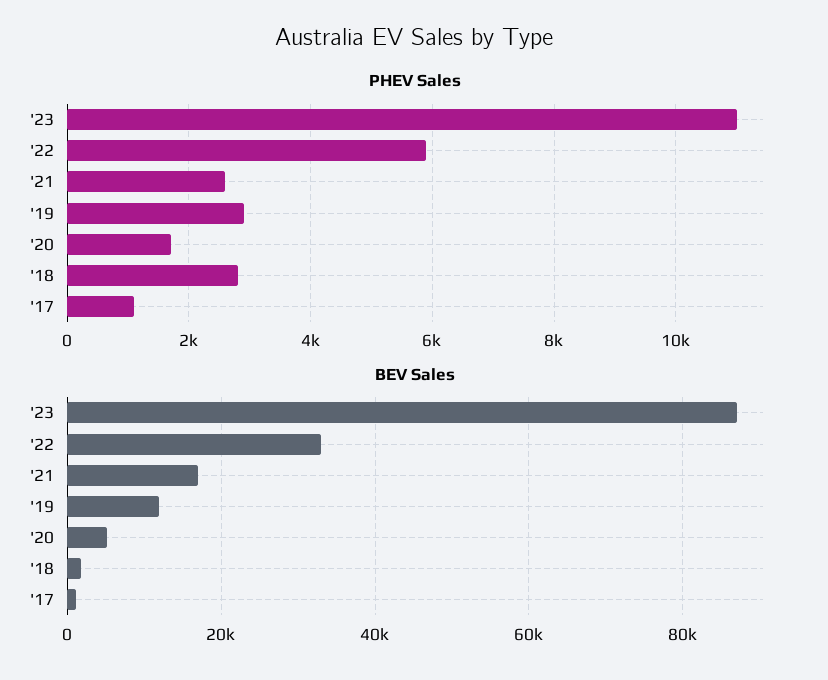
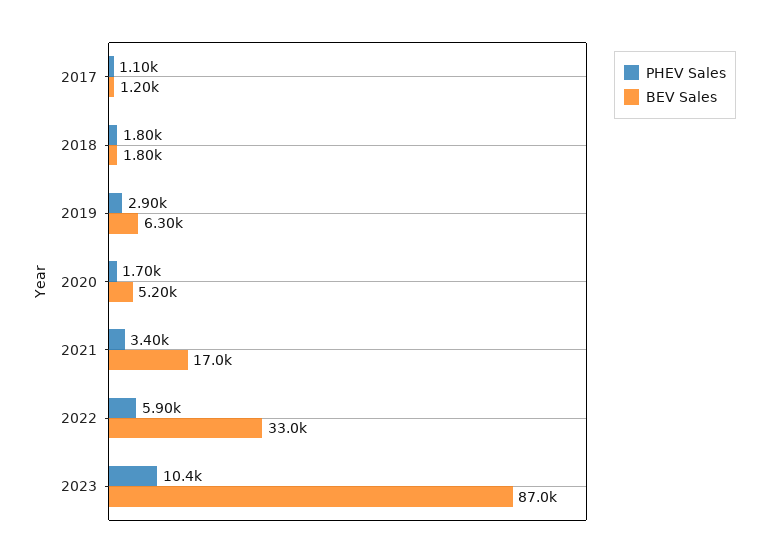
PHEV Sales, '23: 11000 -> 10400
PHEV Sales, '21: 2600 -> 3400
PHEV Sales, '18: 2800 -> 1800
BEV Sales, '19: 12000 -> 6300

